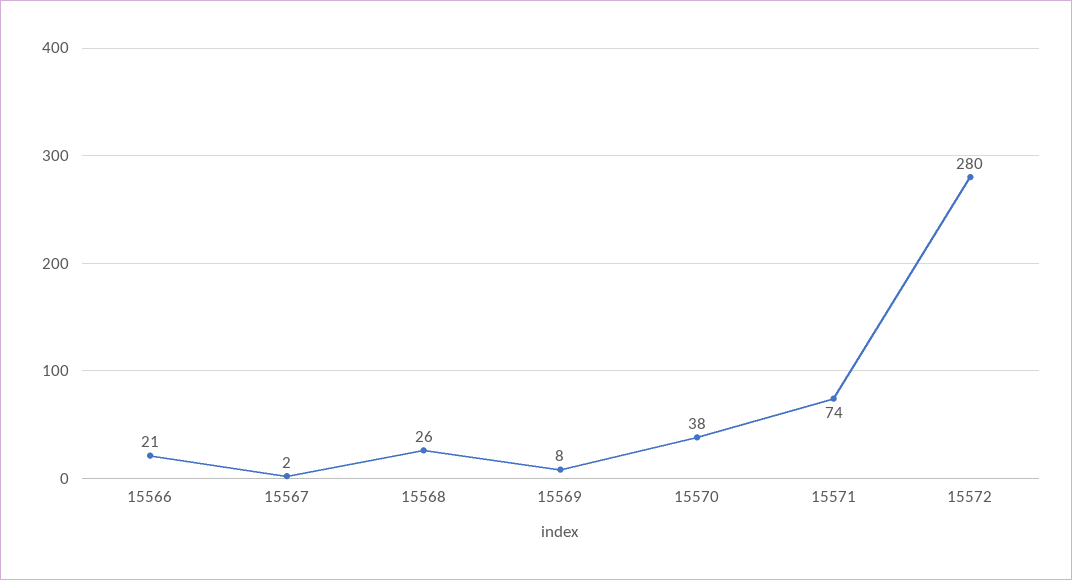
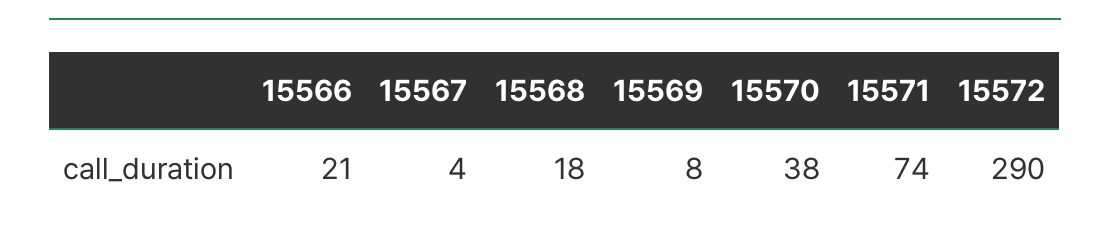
15567: 2 -> 4
15568: 26 -> 18
15572: 280 -> 290

